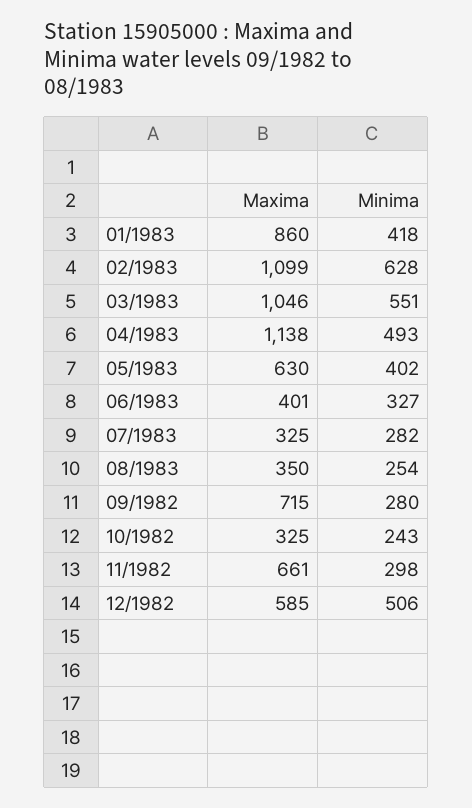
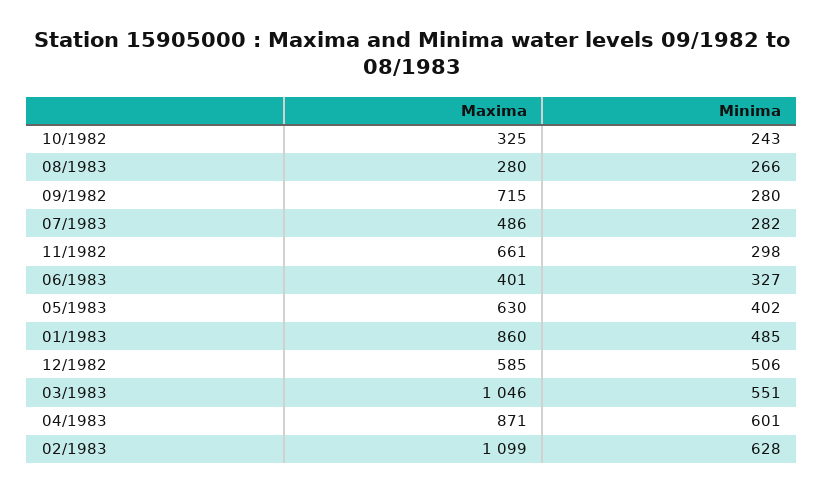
Minima, 01/1983: 418 -> 485
Maxima, 04/1983: 1138 -> 871
Minima, 04/1983: 493 -> 601
Maxima, 07/1983: 325 -> 486
Maxima, 08/1983: 350 -> 280
Minima, 08/1983: 254 -> 266

